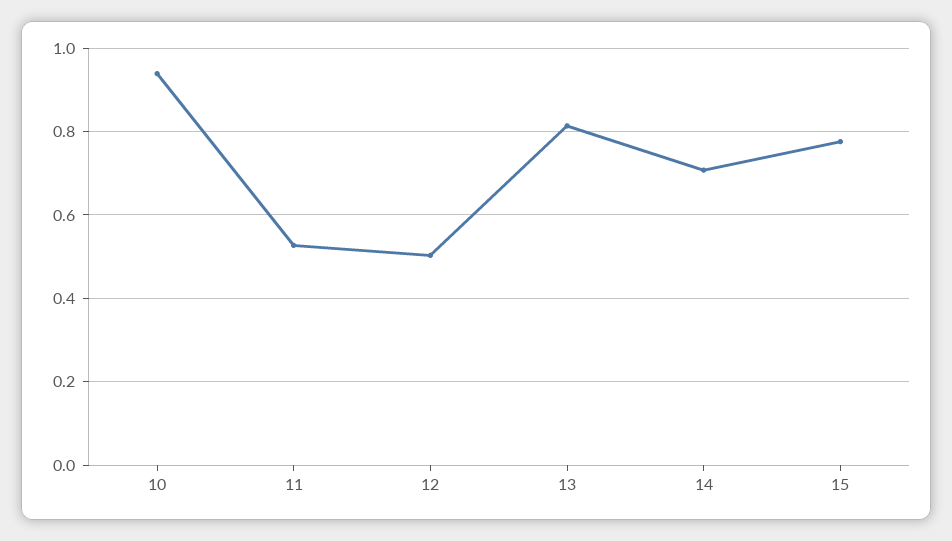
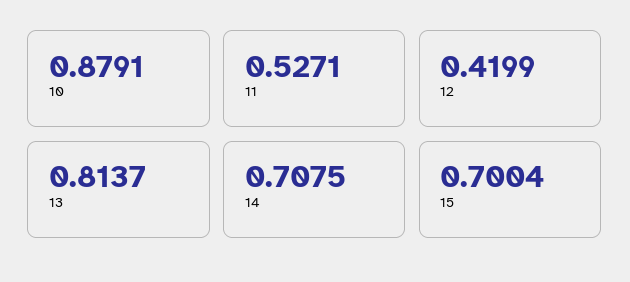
10: 0.94 -> 0.8791
12: 0.5 -> 0.4199
15: 0.78 -> 0.7004

